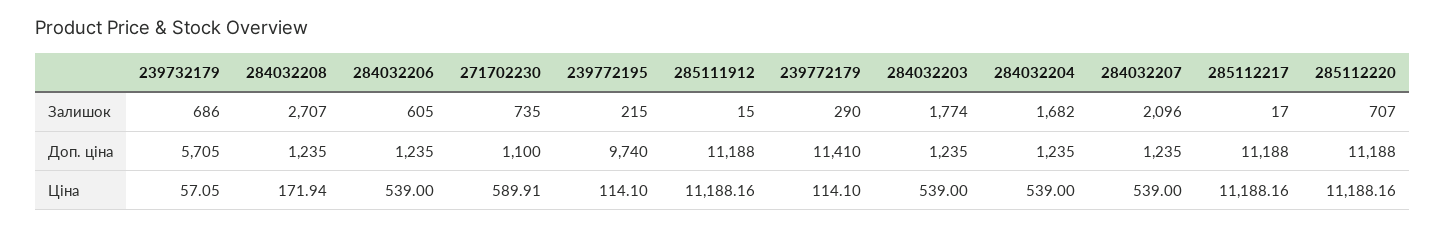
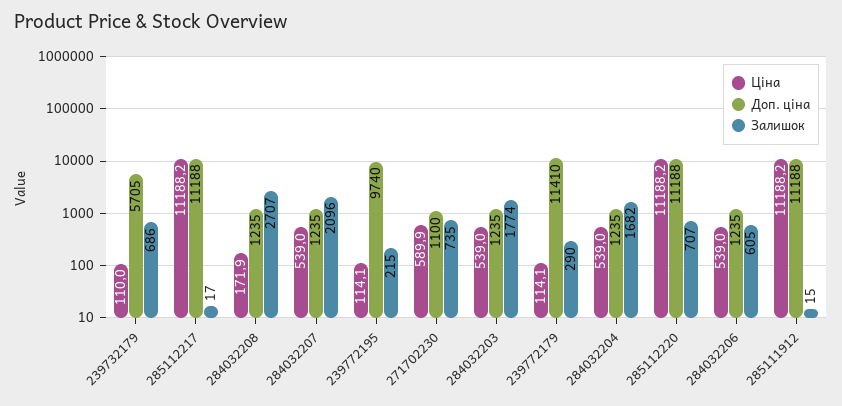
Ціна, 239732179: 57.05 -> 110

